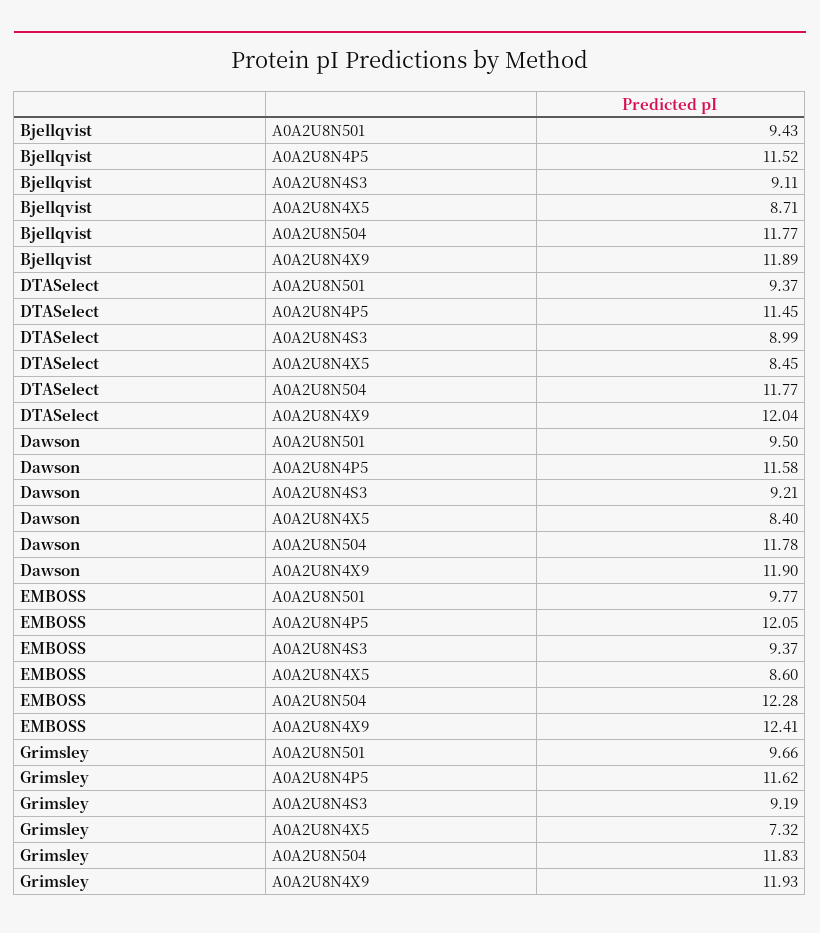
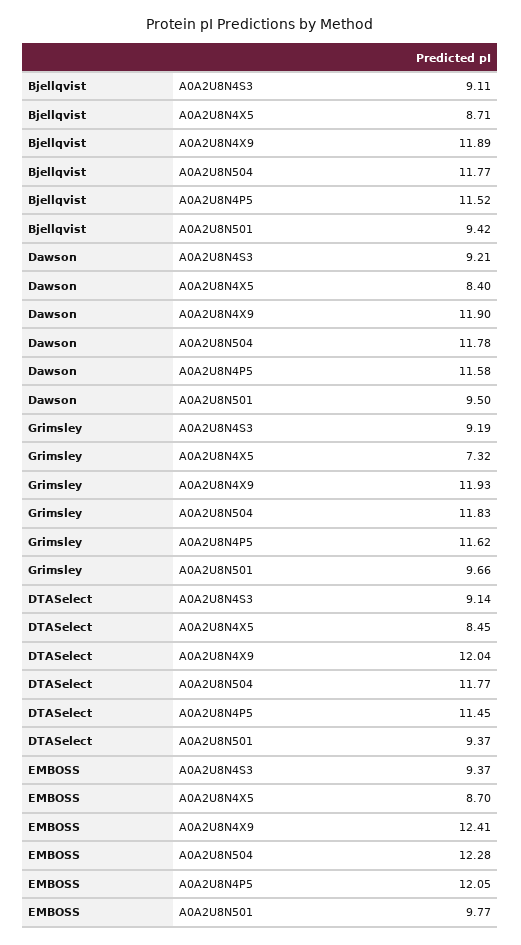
Bjellqvist, A0A2U8N501: 9.43 -> 9.42
DTASelect, A0A2U8N4S3: 8.99 -> 9.14
EMBOSS, A0A2U8N4X5: 8.6 -> 8.7

